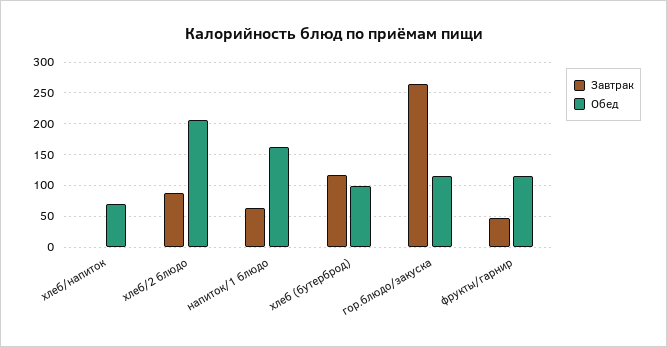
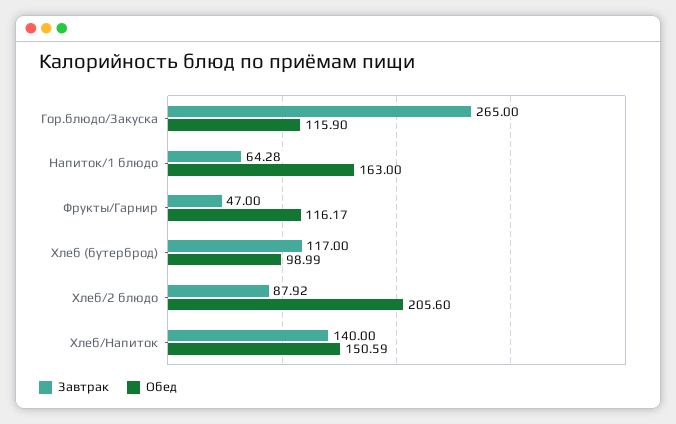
Завтрак, хлеб/напиток: 0 -> 140
Обед, хлеб/напиток: 70 -> 150.59

